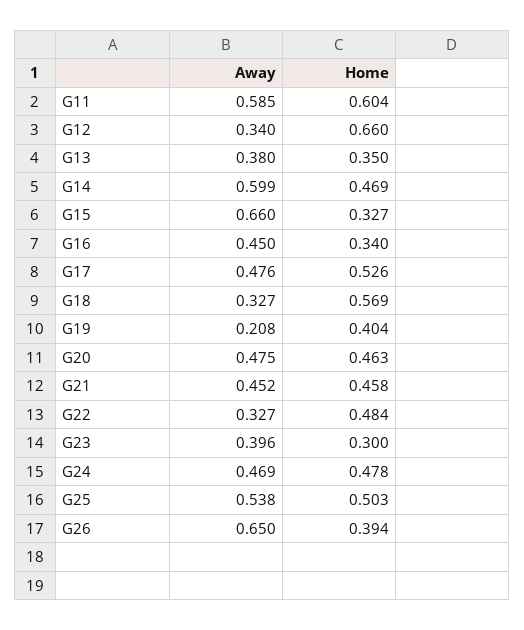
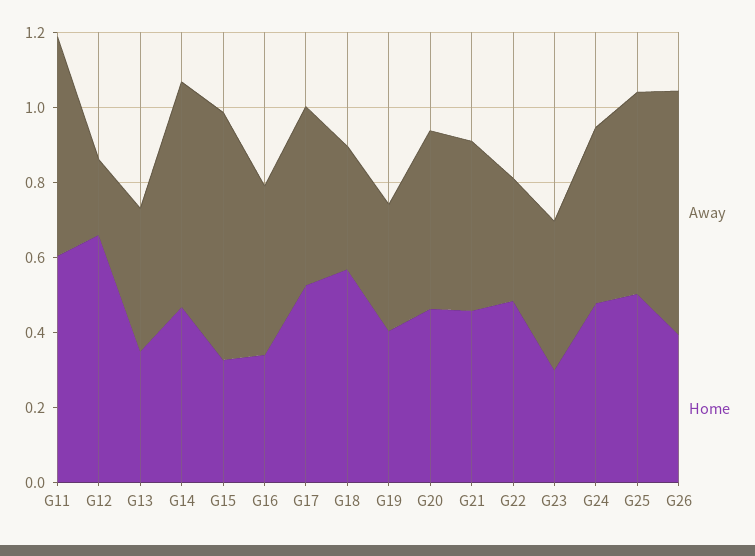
Away, G12: 0.34 -> 0.2
Away, G19: 0.208 -> 0.35

